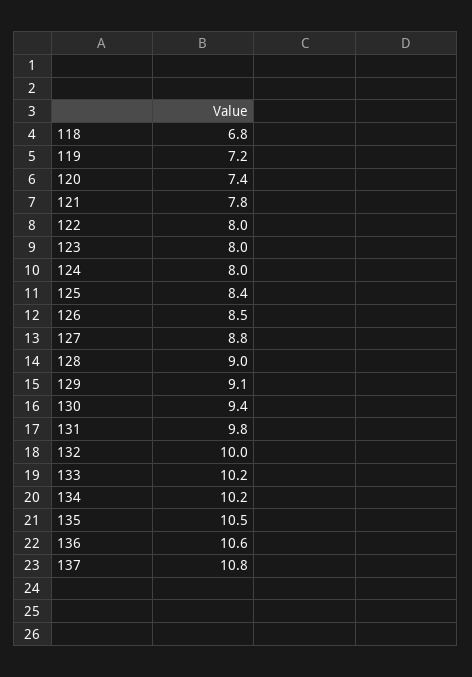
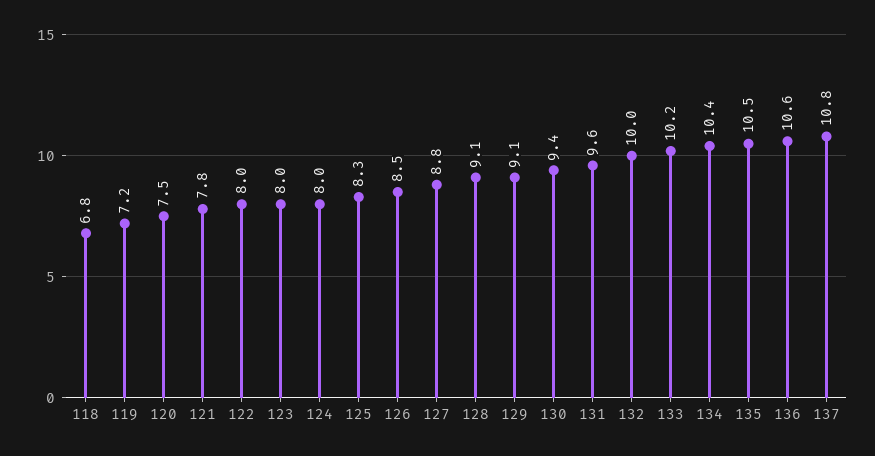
120: 7.4 -> 7.5
125: 8.4 -> 8.3
128: 9 -> 9.1
131: 9.8 -> 9.6
134: 10.2 -> 10.4

